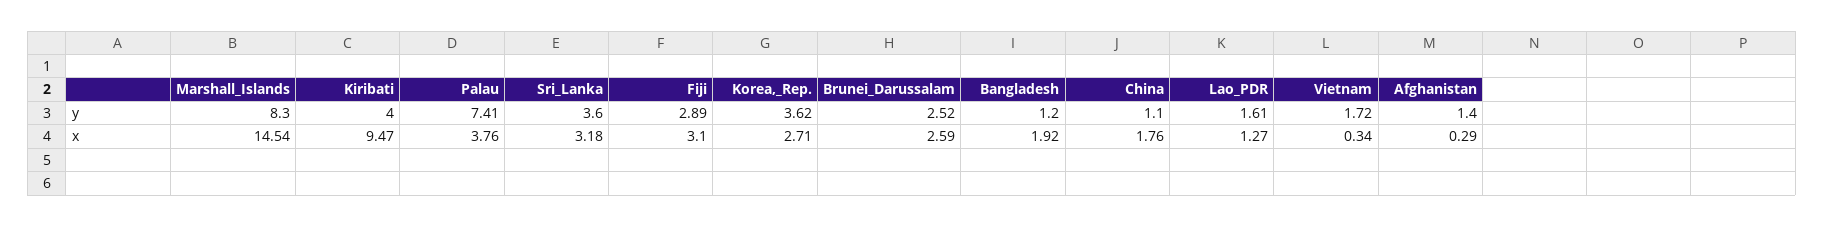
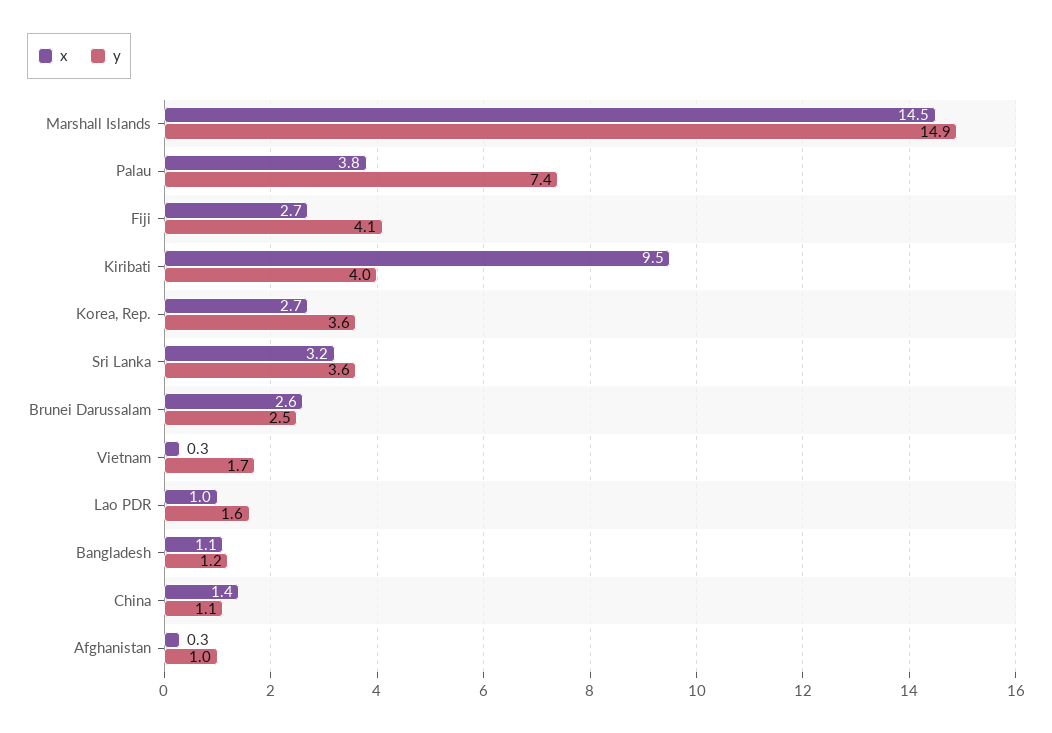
y, Marshall_Islands: 8.3 -> 14.9
y, Fiji: 2.89 -> 4.1
y, Afghanistan: 1.4 -> 1
x, Fiji: 3.1 -> 2.7
x, Bangladesh: 1.92 -> 1.1
x, China: 1.76 -> 1.4
x, Lao_PDR: 1.27 -> 1

